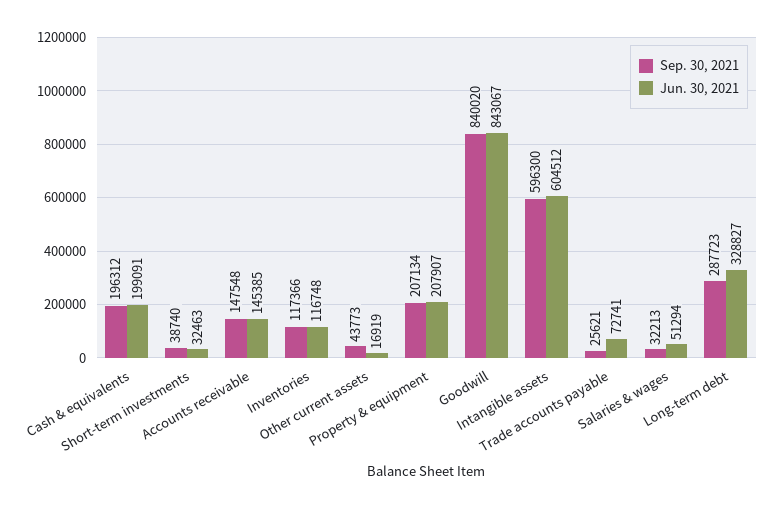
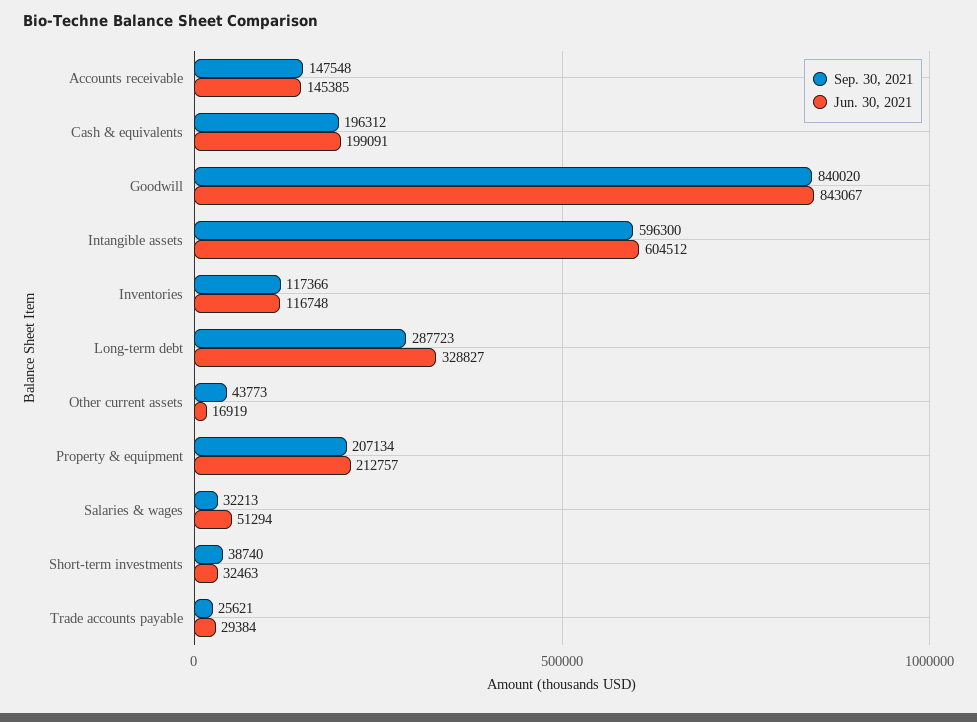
Jun. 30, 2021, Property & equipment: 207907 -> 212757
Jun. 30, 2021, Trade accounts payable: 72741 -> 29384

